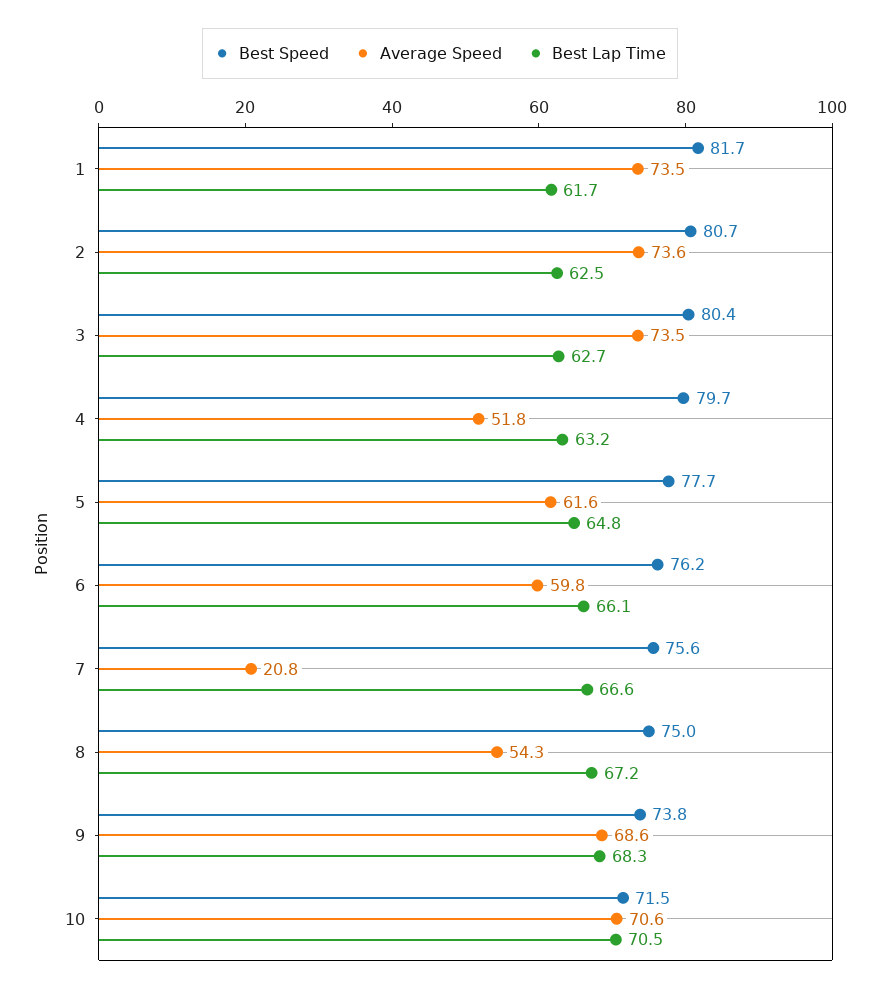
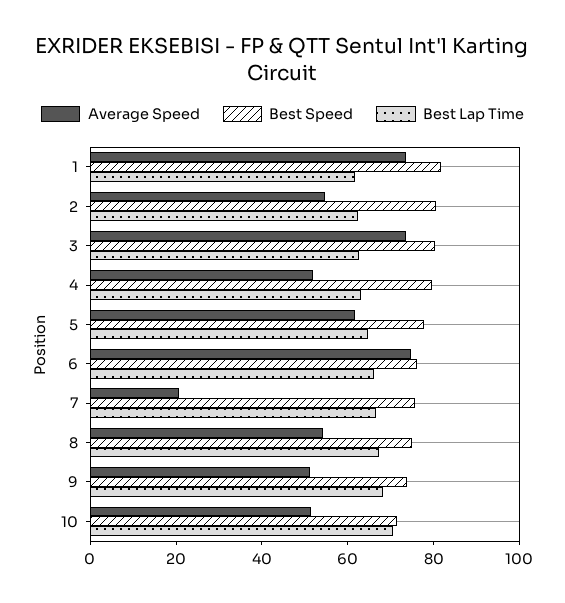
Average Speed, 2: 73.6 -> 55
Average Speed, 6: 59.8 -> 75
Average Speed, 9: 68.6 -> 50
Average Speed, 10: 70.6 -> 50

